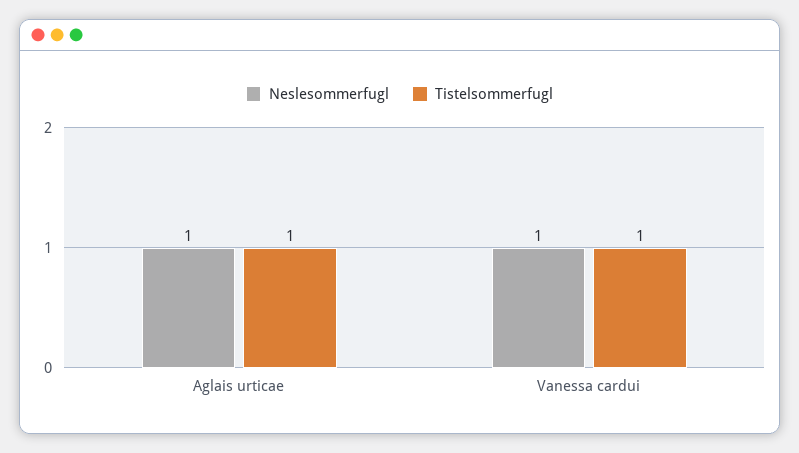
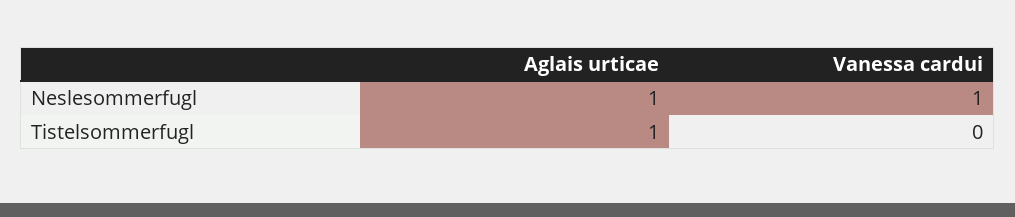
Tistelsommerfugl, Vanessa cardui: 1 -> 0

